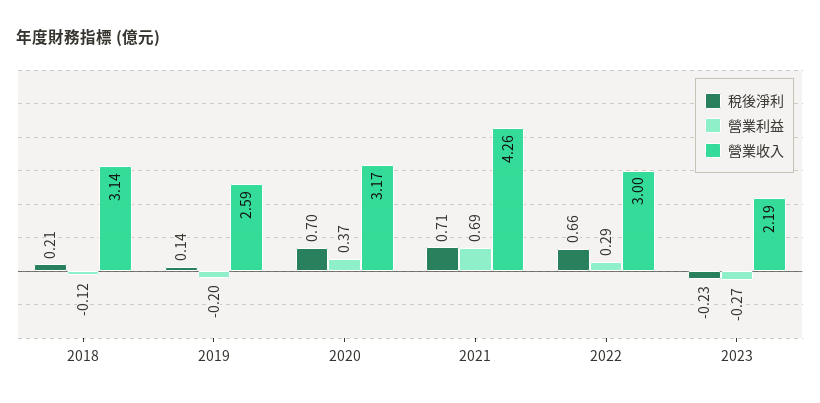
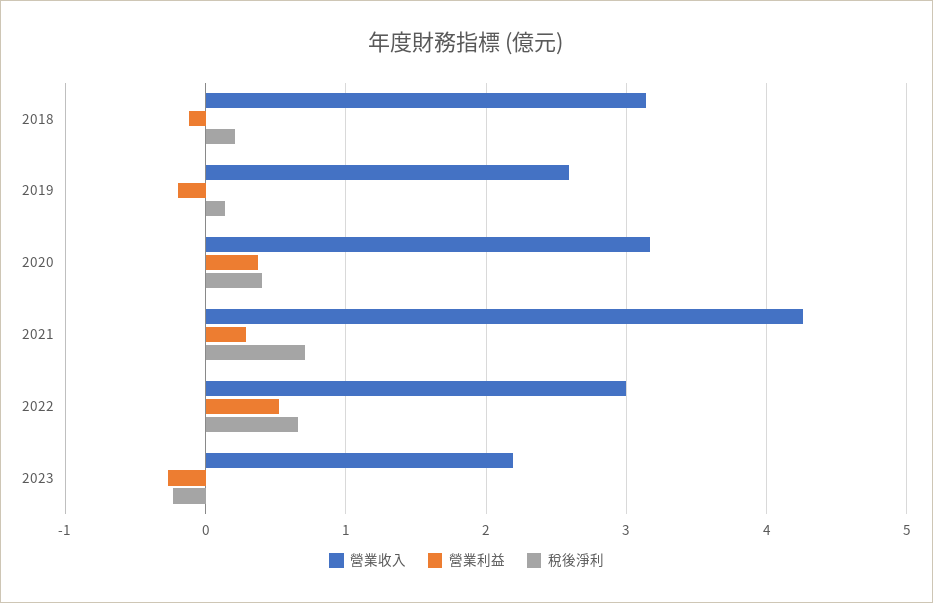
稅後淨利, 2020: 0.7 -> 0.4
營業利益, 2021: 0.69 -> 0.3
營業利益, 2022: 0.29 -> 0.5

